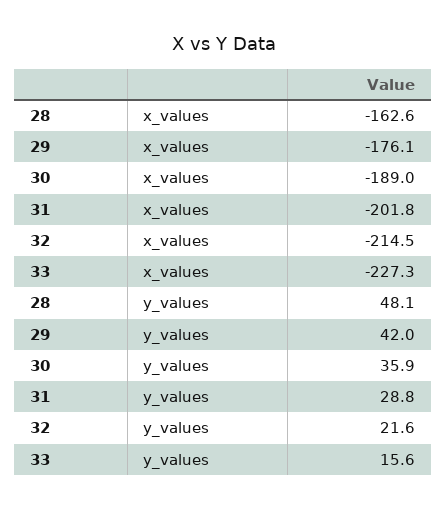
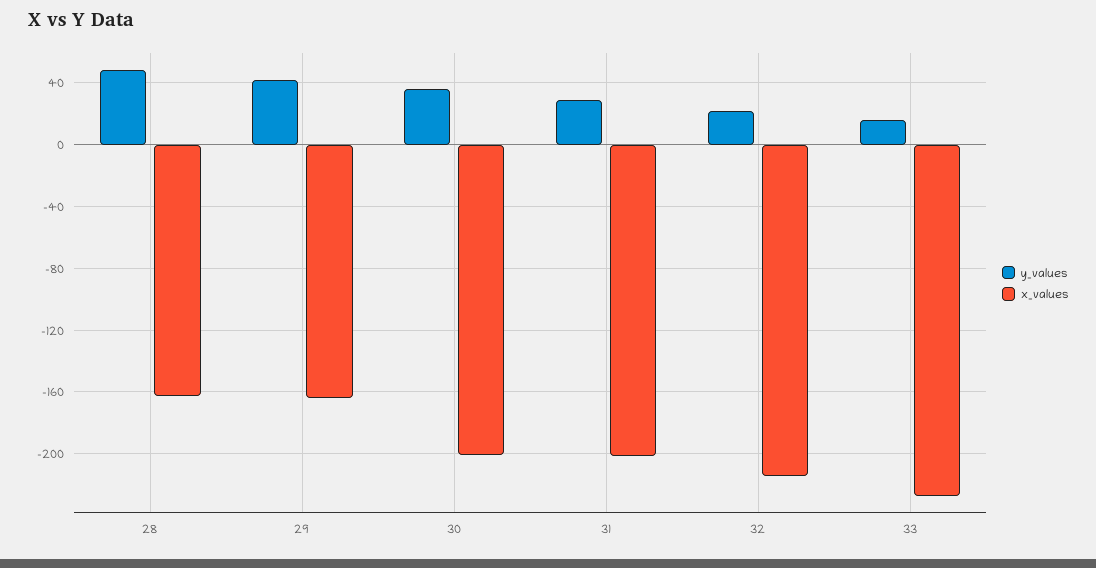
x_values, 29: -176.1 -> -165
x_values, 30: -189 -> -200

